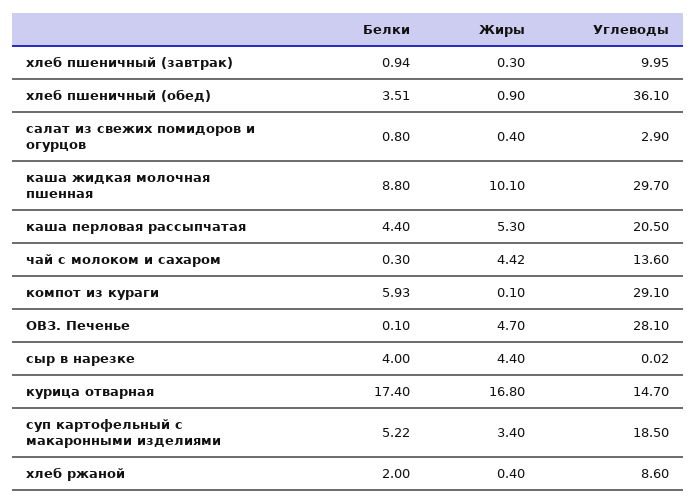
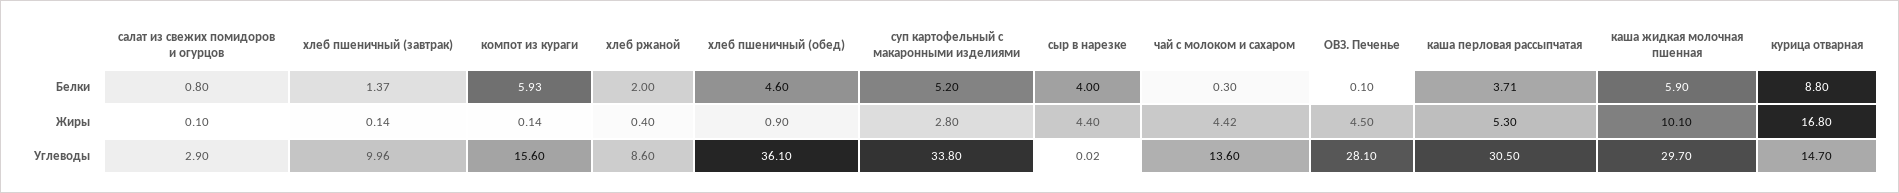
Белки, хлеб пшеничный (завтрак): 0.94 -> 1.37
Жиры, хлеб пшеничный (завтрак): 0.3 -> 0.14
Углеводы, хлеб пшеничный (завтрак): 9.95 -> 9.96
Белки, хлеб пшеничный (обед): 3.51 -> 4.6
Жиры, салат из свежих помидоров и огурцов: 0.4 -> 0.1
Белки, каша жидкая молочная пшенная: 8.8 -> 5.9
Белки, каша перловая рассыпчатая: 4.4 -> 3.71
Углеводы, каша перловая рассыпчатая: 20.5 -> 30.5
Жиры, компот из кураги: 0.1 -> 0.14
Углеводы, компот из кураги: 29.1 -> 15.6
Жиры, ОВЗ. Печенье: 4.7 -> 4.5
Белки, курица отварная: 17.4 -> 8.8
Белки, суп картофельный с макаронными изделиями: 5.22 -> 5.2
Жиры, суп картофельный с макаронными изделиями: 3.4 -> 2.8
Углеводы, суп картофельный с макаронными изделиями: 18.5 -> 33.8

